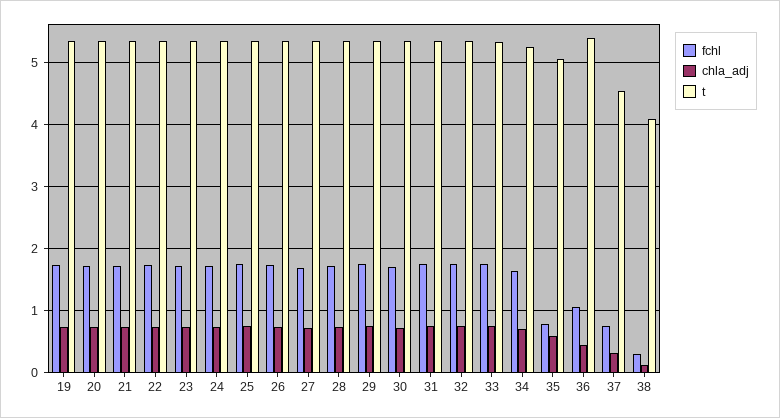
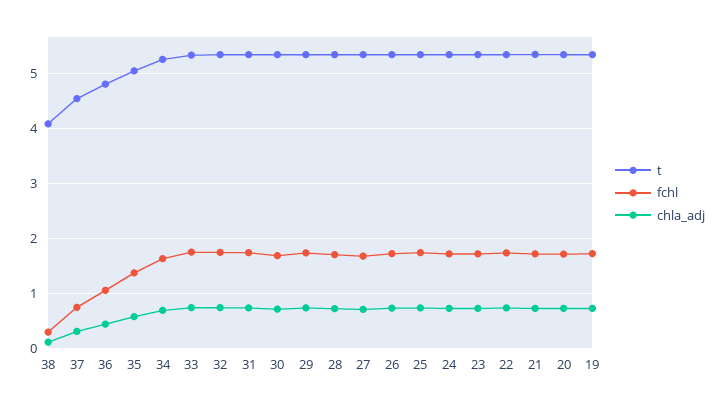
fchl, 35: 0.8 -> 1.4
t, 36: 5.4 -> 4.8

